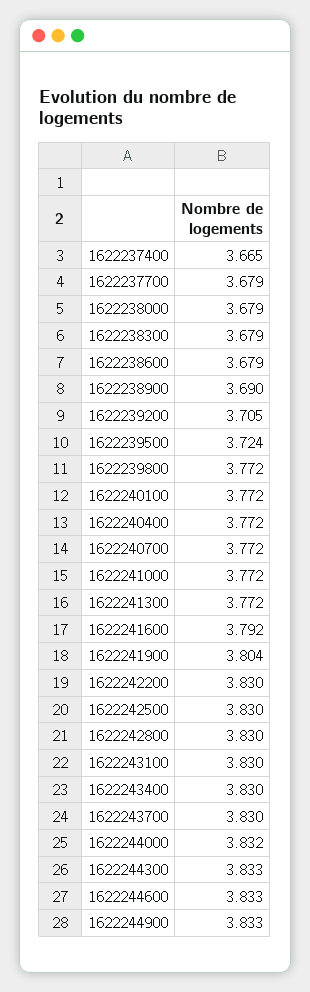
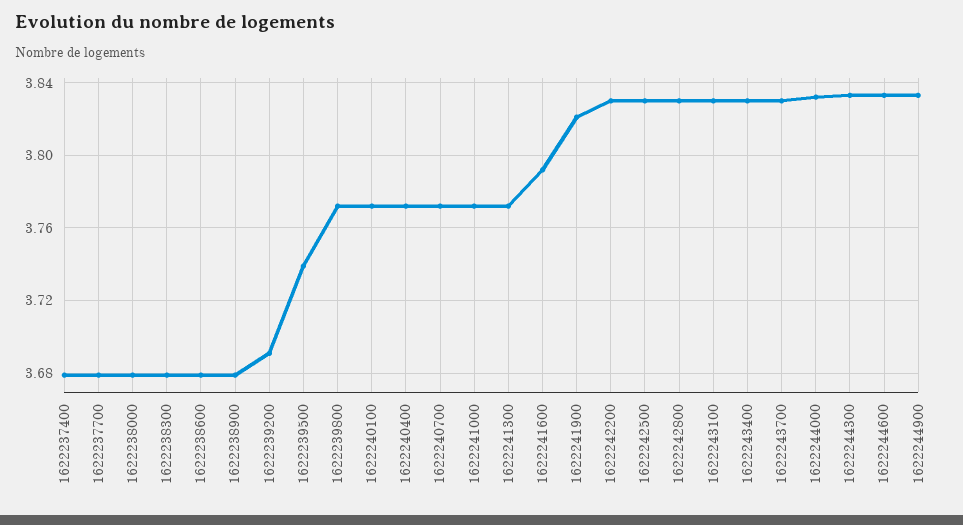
1622237400: 3.665 -> 3.68
1622238900: 3.69 -> 3.68
1622239200: 3.705 -> 3.69
1622239500: 3.724 -> 3.74
1622241900: 3.804 -> 3.82

